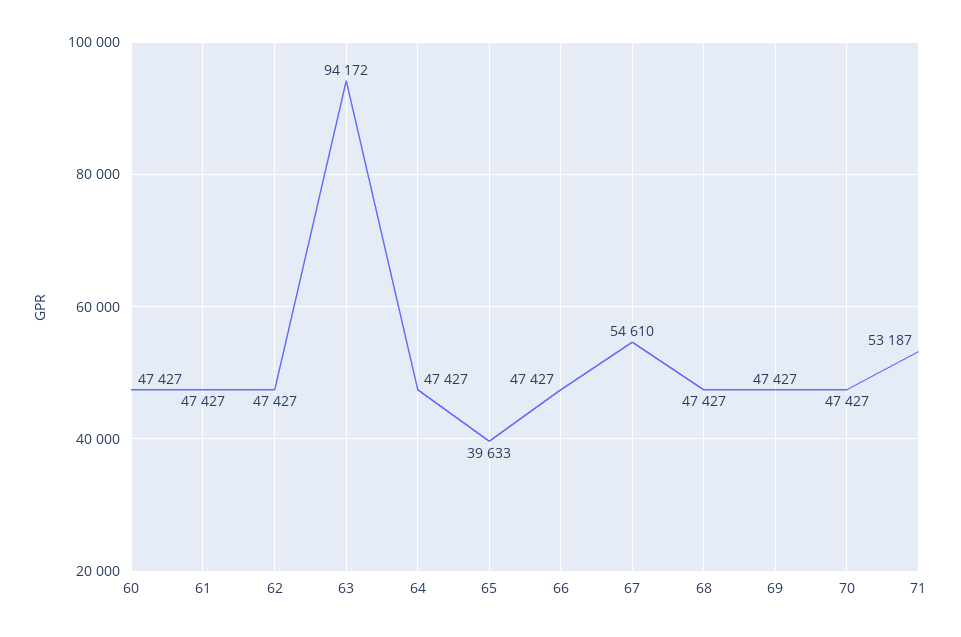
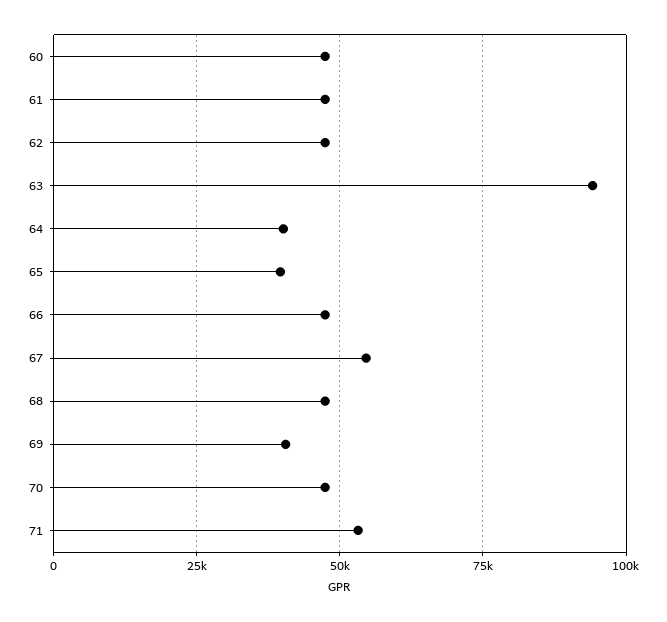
64: 47427 -> 40000
69: 47427 -> 40000

